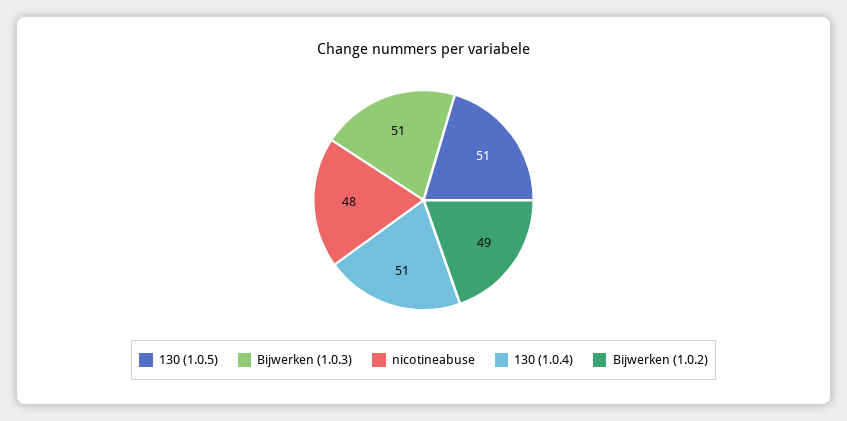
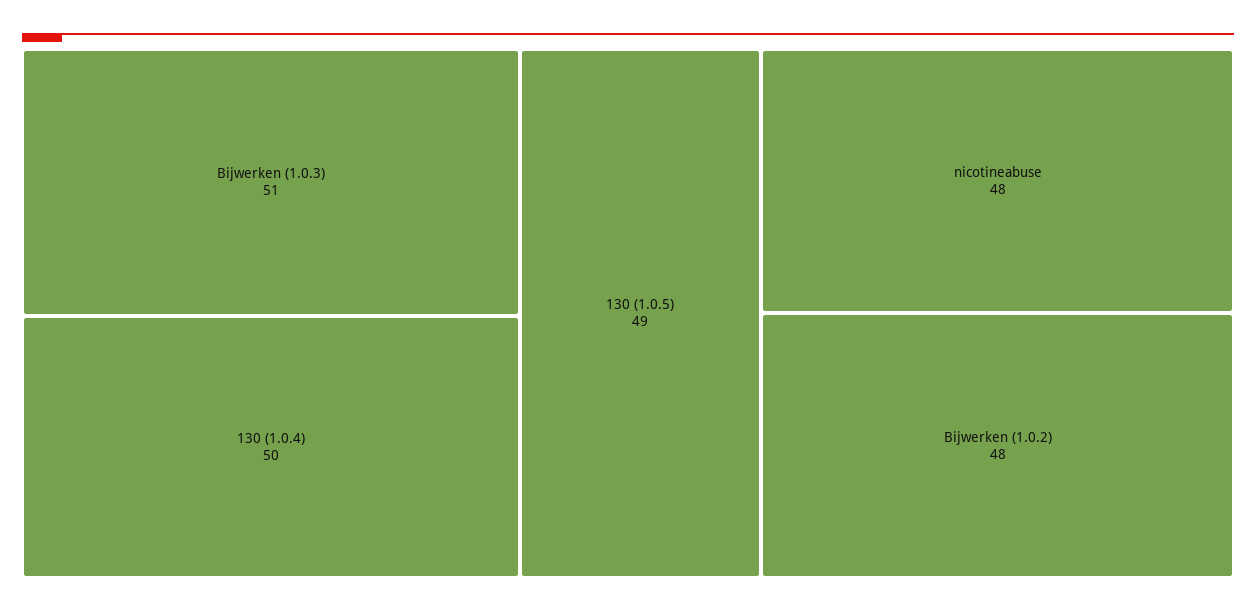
130 (1.0.5): 51 -> 49
130 (1.0.4): 51 -> 50
Bijwerken (1.0.2): 49 -> 48

